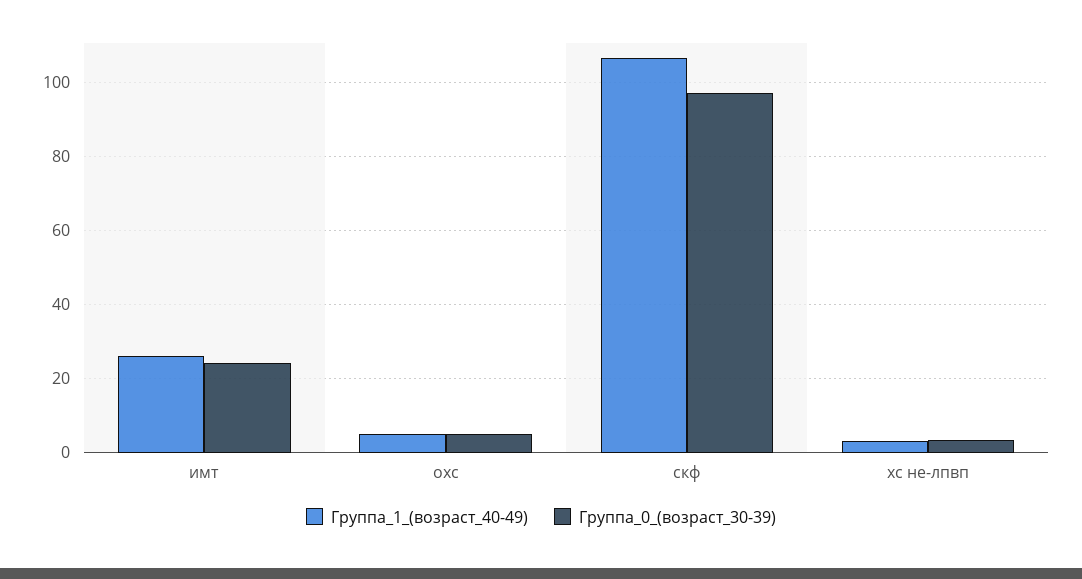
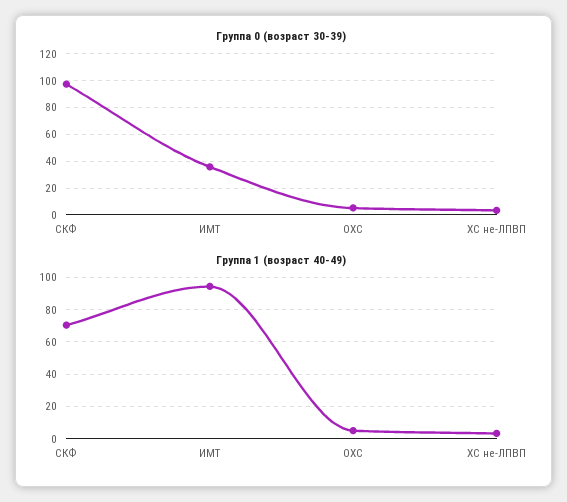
Группа_1_(возраст_40-49), имт: 26 -> 95
Группа_0_(возраст_30-39), имт: 24 -> 35
Группа_1_(возраст_40-49), скф: 106 -> 70

